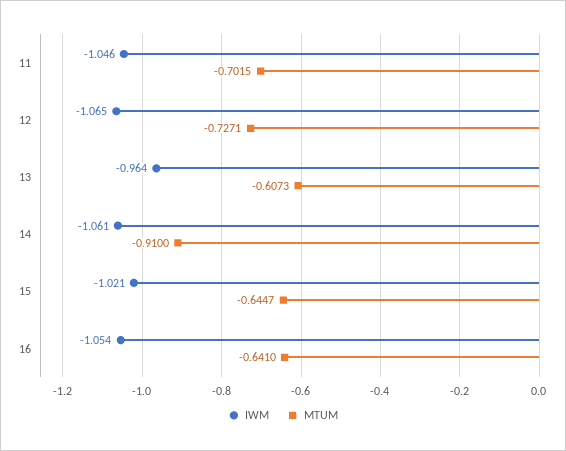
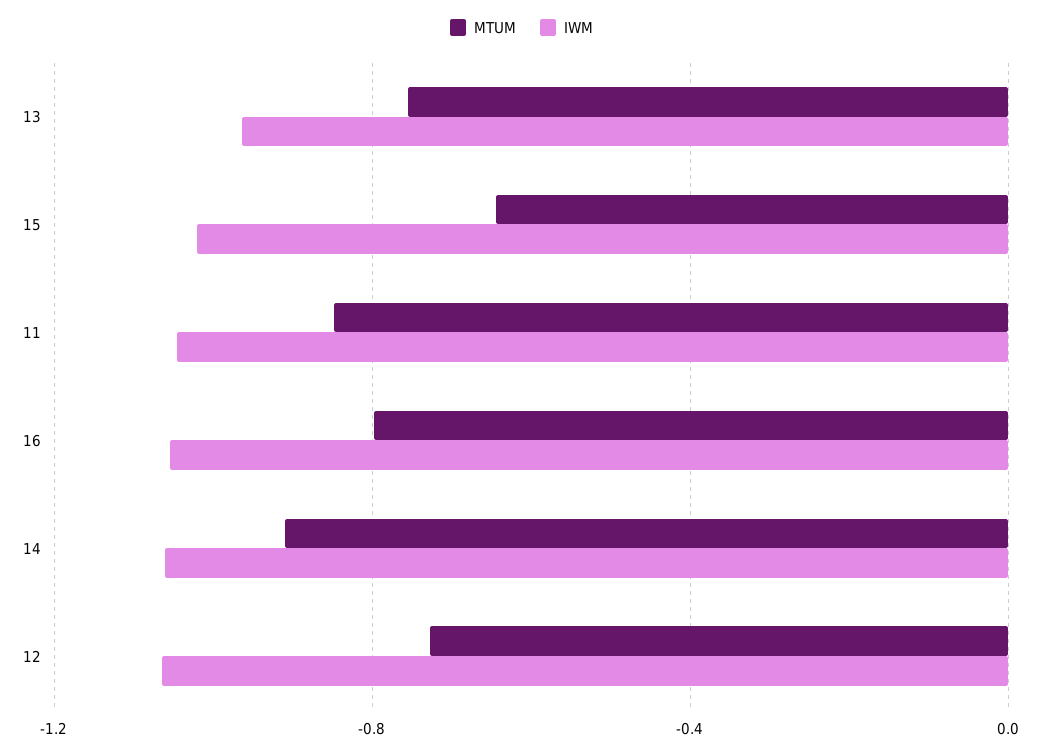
MTUM, 11: -0.7015 -> -0.85
MTUM, 13: -0.6073 -> -0.75
MTUM, 16: -0.641 -> -0.8

